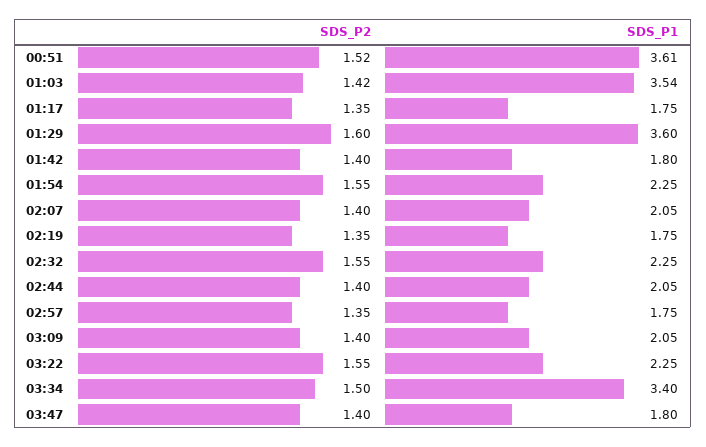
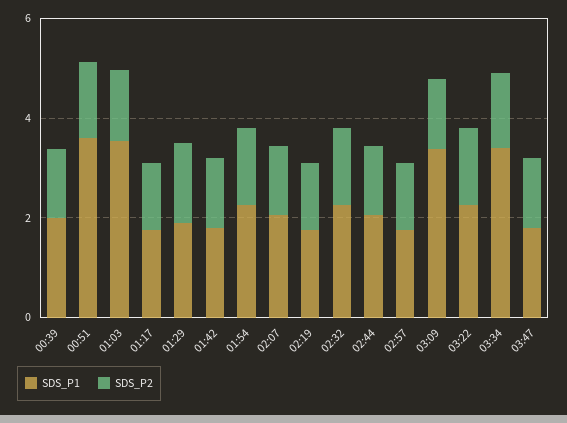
SDS_P1, 01:29: 3.6 -> 2
SDS_P1, 03:09: 2.05 -> 3.5
SDS_P1, 00:39: none -> 2
SDS_P2, 00:39: none -> 1.5

